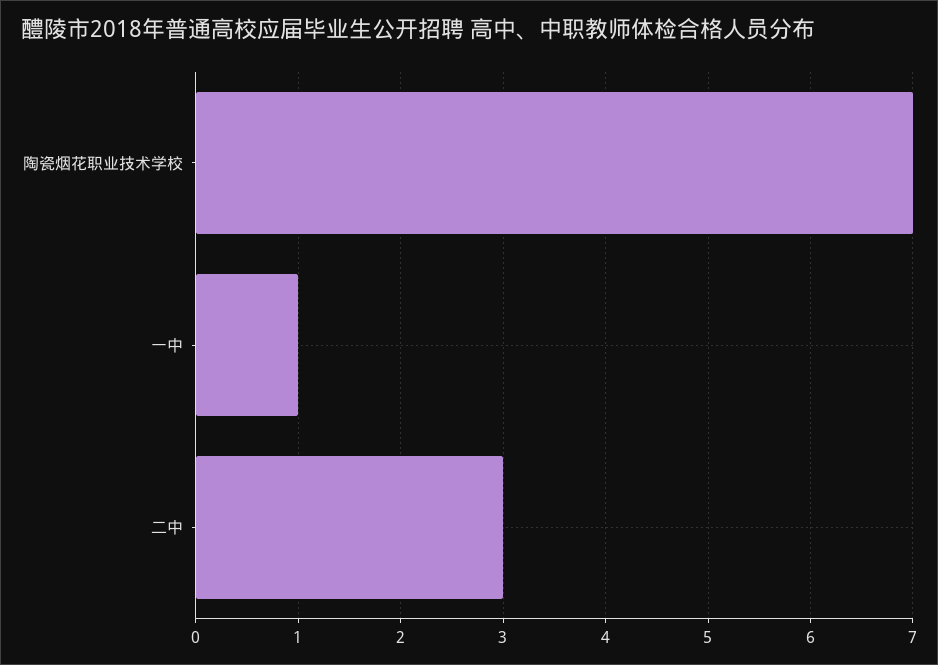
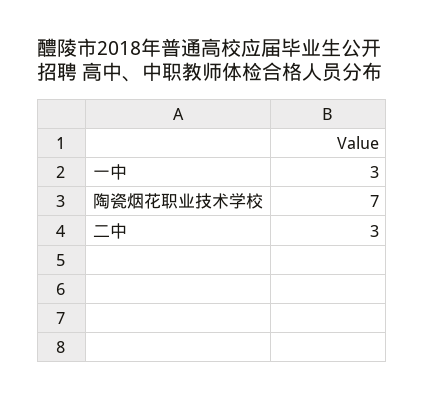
一中: 1 -> 3

